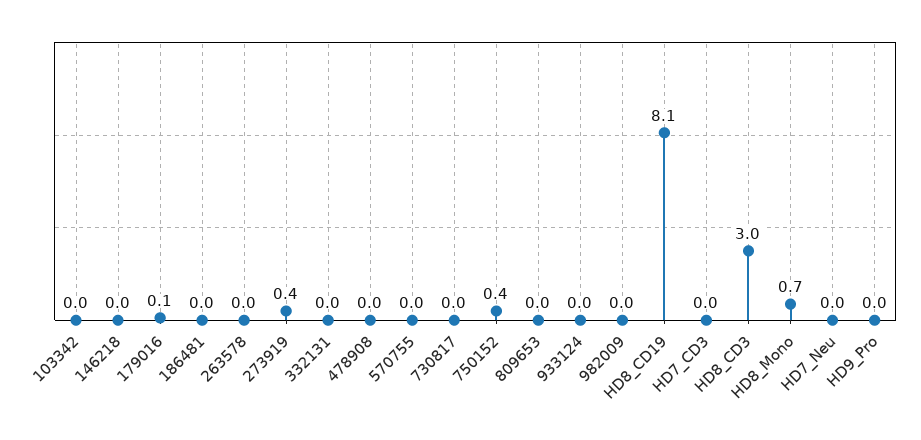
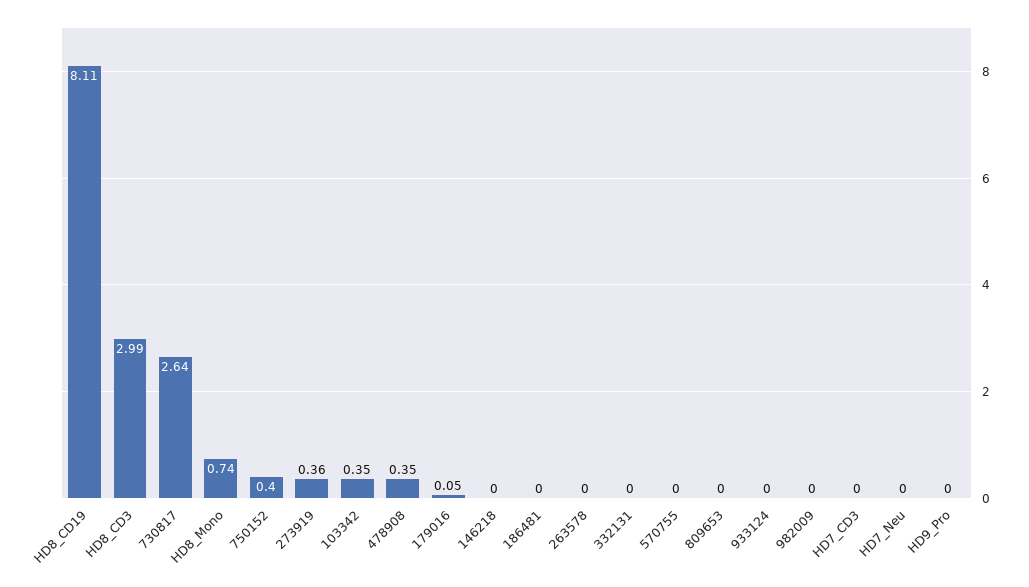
103342: 0 -> 0.35
478908: 0 -> 0.35
730817: 0 -> 2.64

